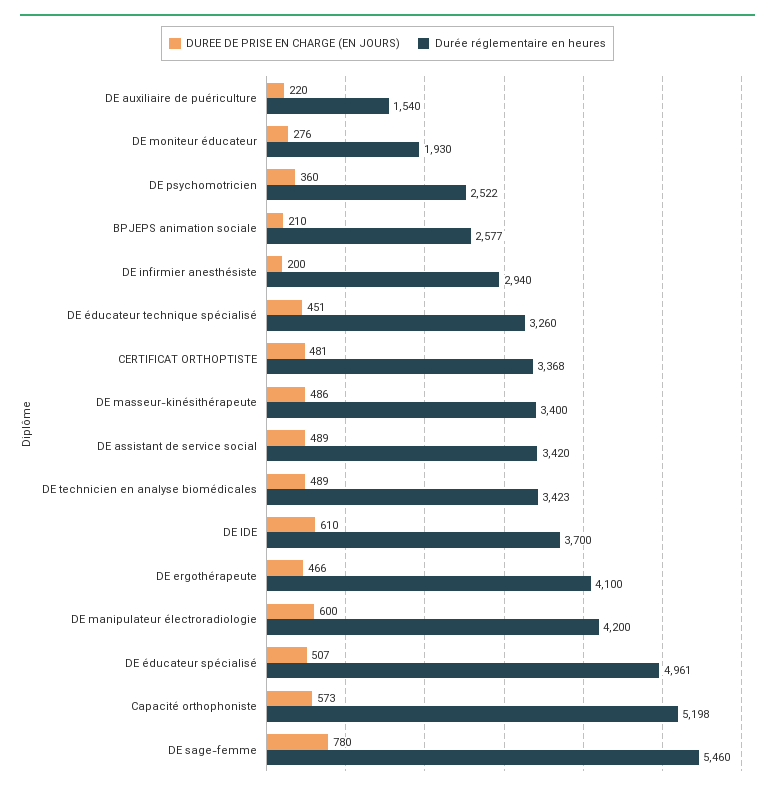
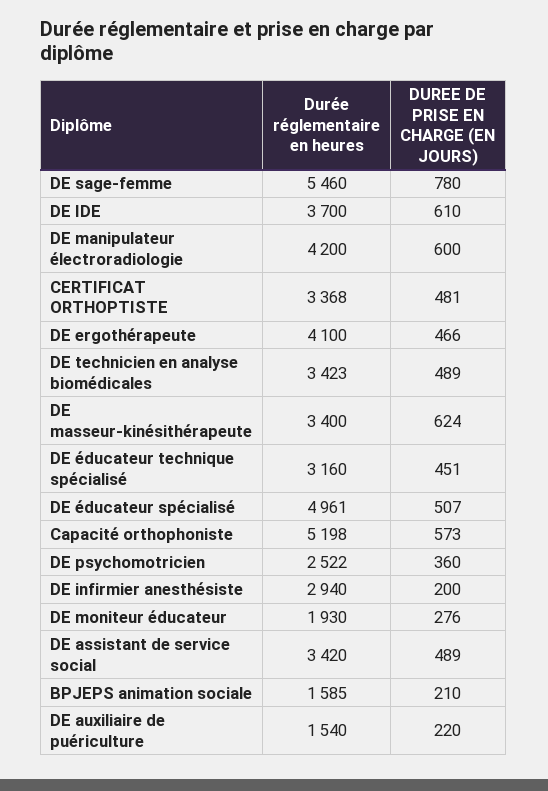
Durée réglementaire en heures, BPJEPS animation sociale: 2577 -> 1585
Durée réglementaire en heures, DE éducateur technique spécialisé: 3260 -> 3160
DUREE DE PRISE EN CHARGE (EN JOURS), DE masseur-kinésithérapeute: 486 -> 624

